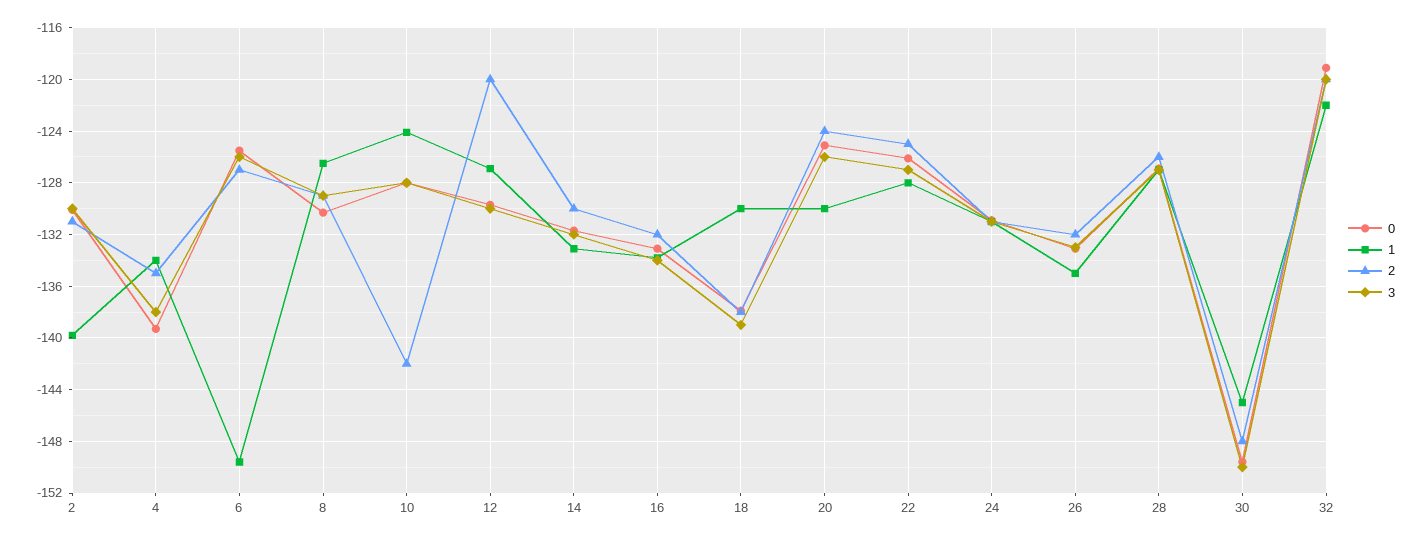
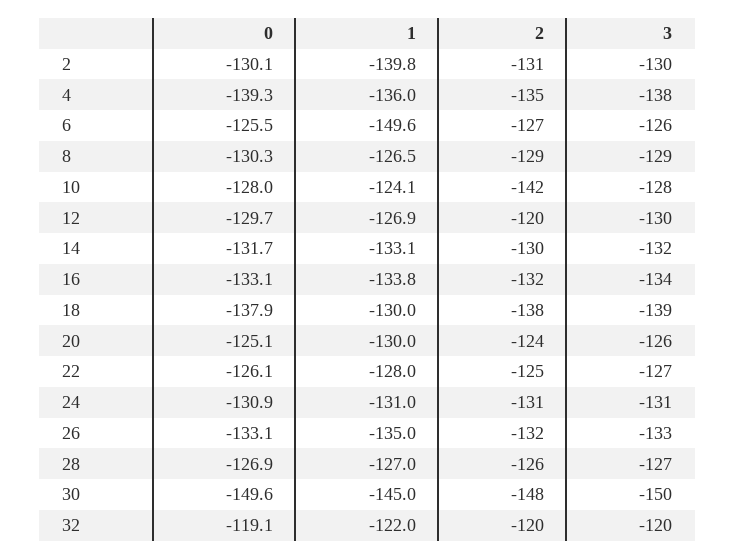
1, 4: -134 -> -136

